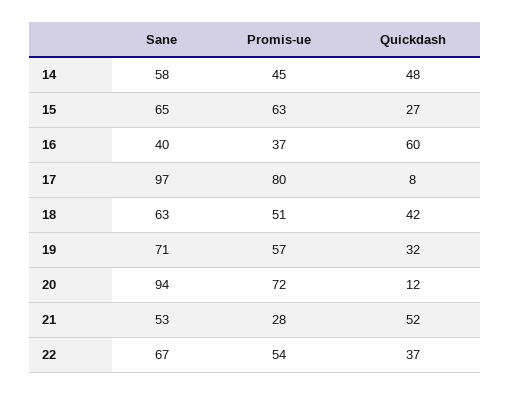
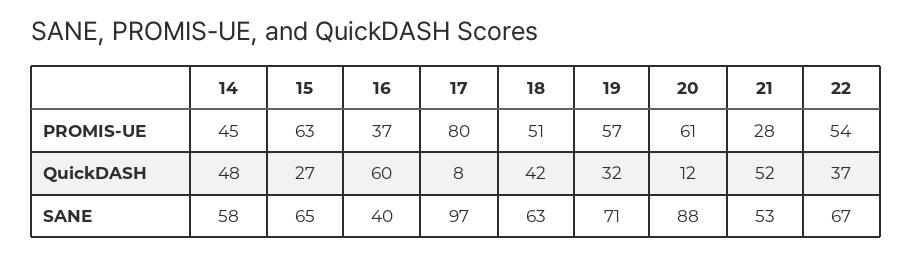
Sane, 20: 94 -> 88
Promis-ue, 20: 72 -> 61

